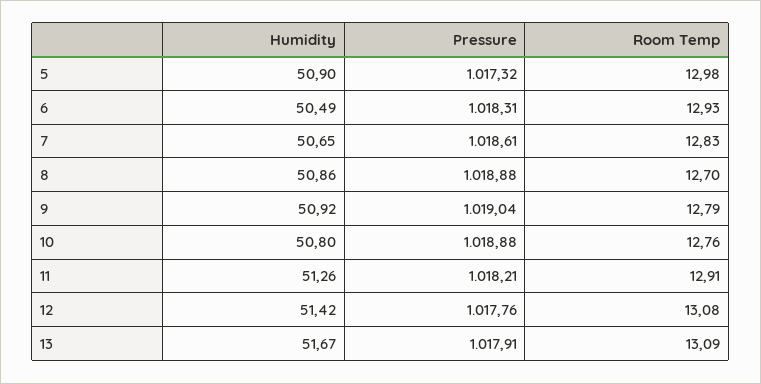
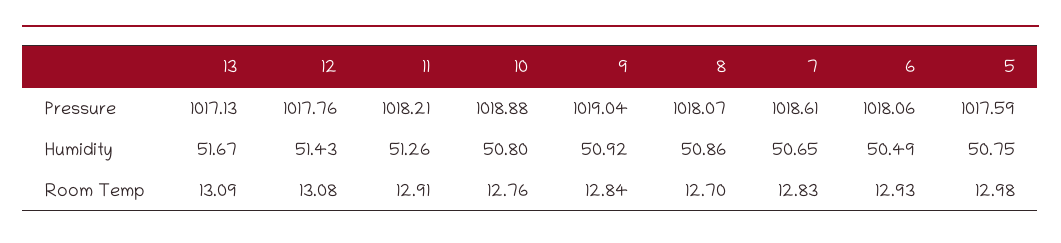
Humidity, 5: 50.9 -> 50.75
Pressure, 5: 1017.32 -> 1017.59
Pressure, 6: 1018.31 -> 1018.06
Pressure, 8: 1018.88 -> 1018.07
Room Temp, 9: 12.79 -> 12.84
Humidity, 12: 51.42 -> 51.43
Pressure, 13: 1017.91 -> 1017.13

